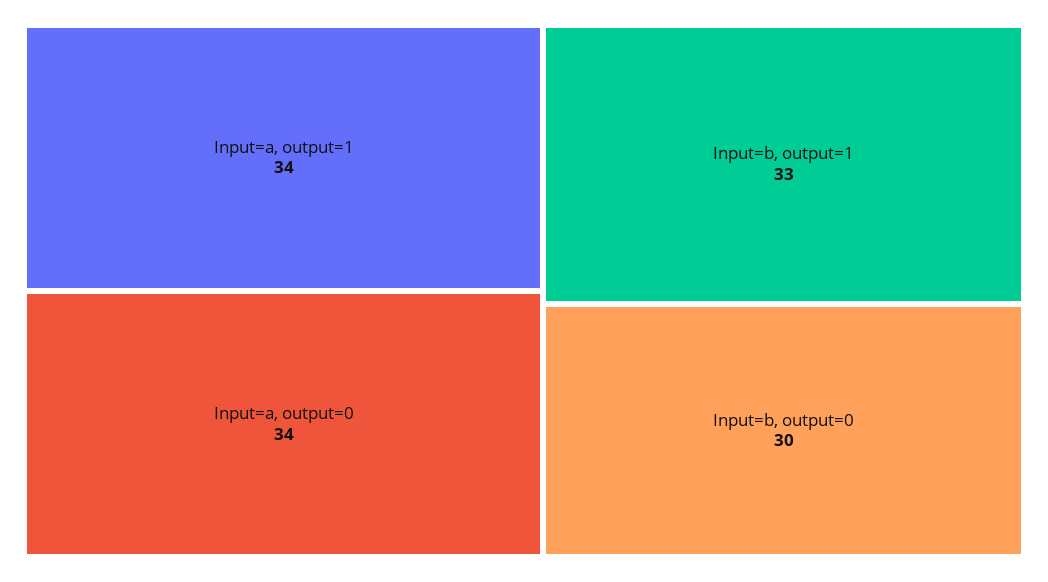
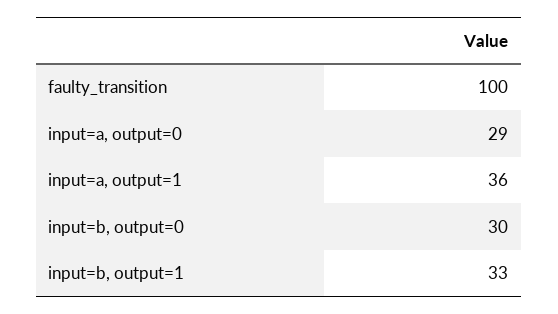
Input=a, output=1: 34 -> 36
Input=a, output=0: 34 -> 29
faulty_transition: none -> 100

